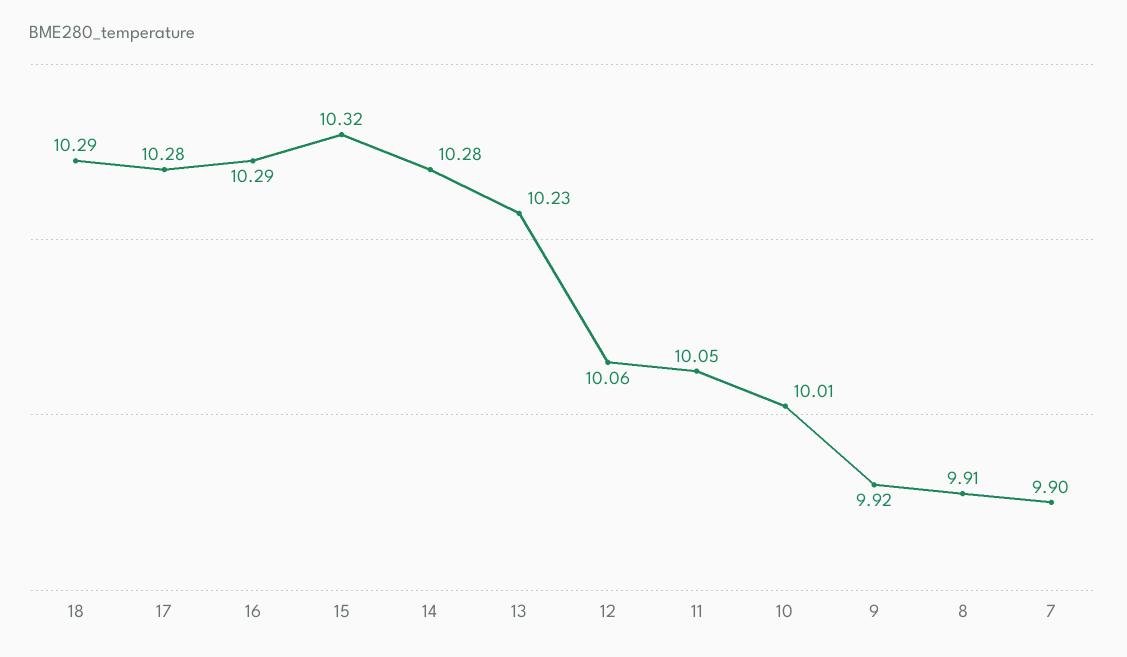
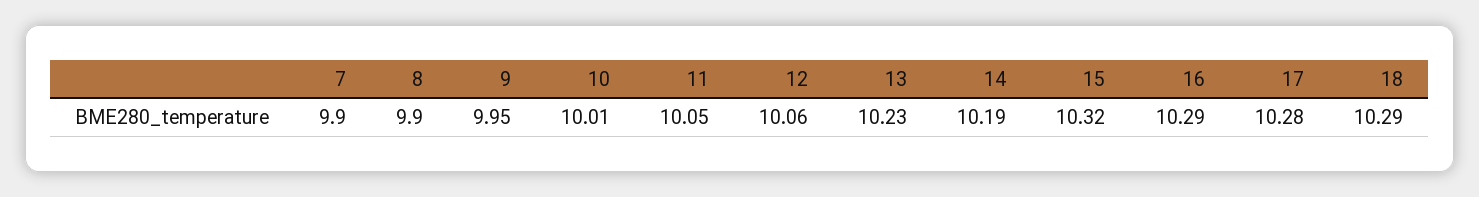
14: 10.28 -> 10.19
9: 9.92 -> 9.95
8: 9.91 -> 9.9

